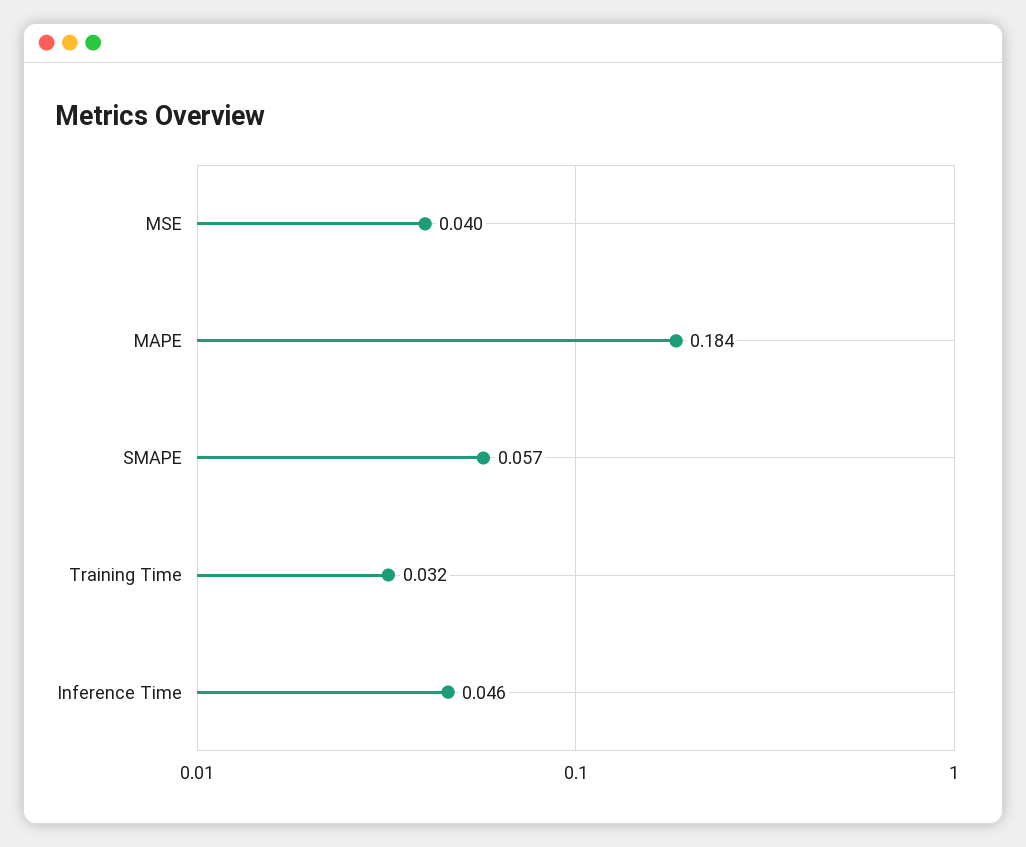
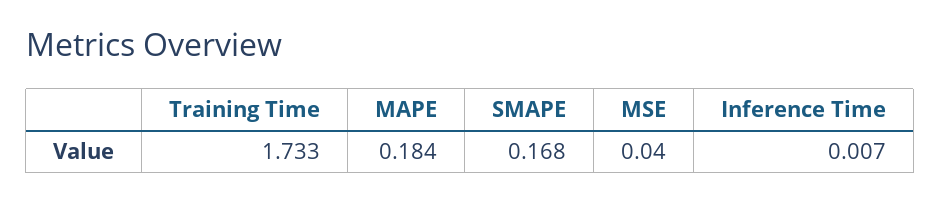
SMAPE: 0.057 -> 0.168
Training Time: 0.032 -> 1.733
Inference Time: 0.046 -> 0.007

